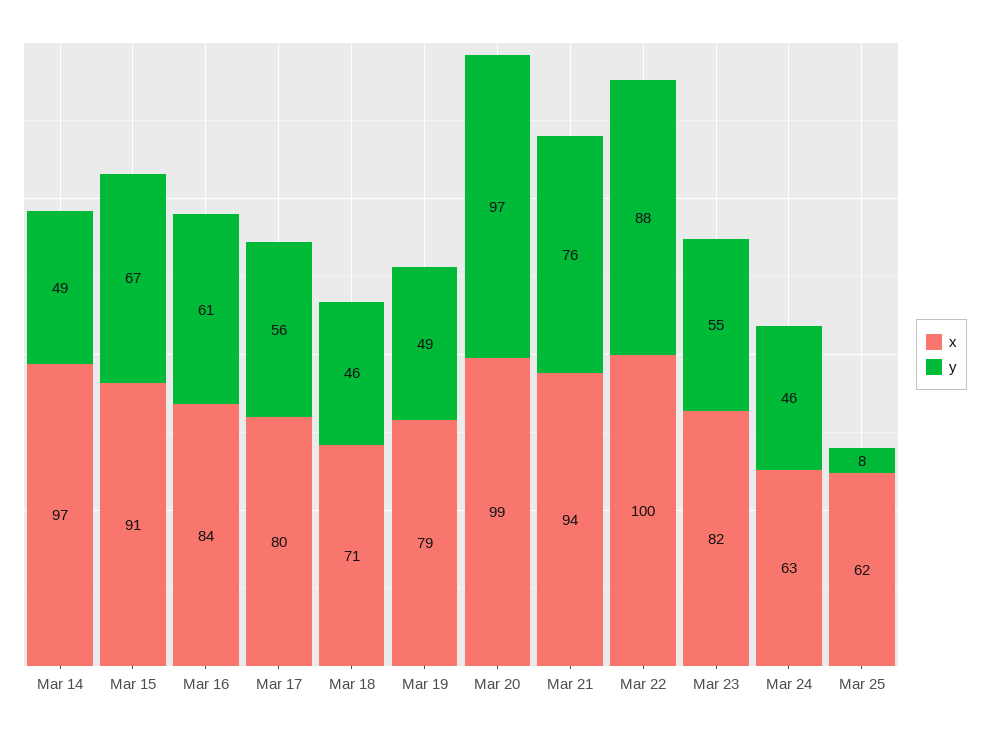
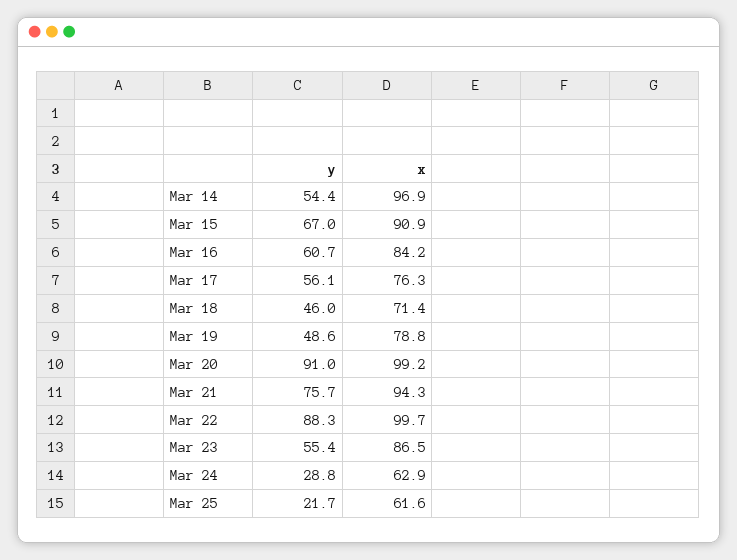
y, Mar 14: 49 -> 54.4
x, Mar 17: 80 -> 76.3
y, Mar 20: 97 -> 91
x, Mar 23: 82 -> 86.5
y, Mar 24: 46 -> 28.8
y, Mar 25: 8 -> 21.7

